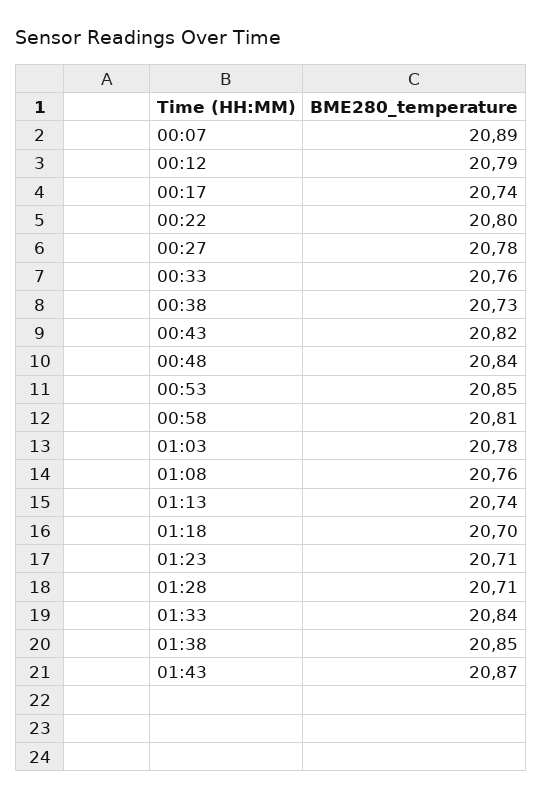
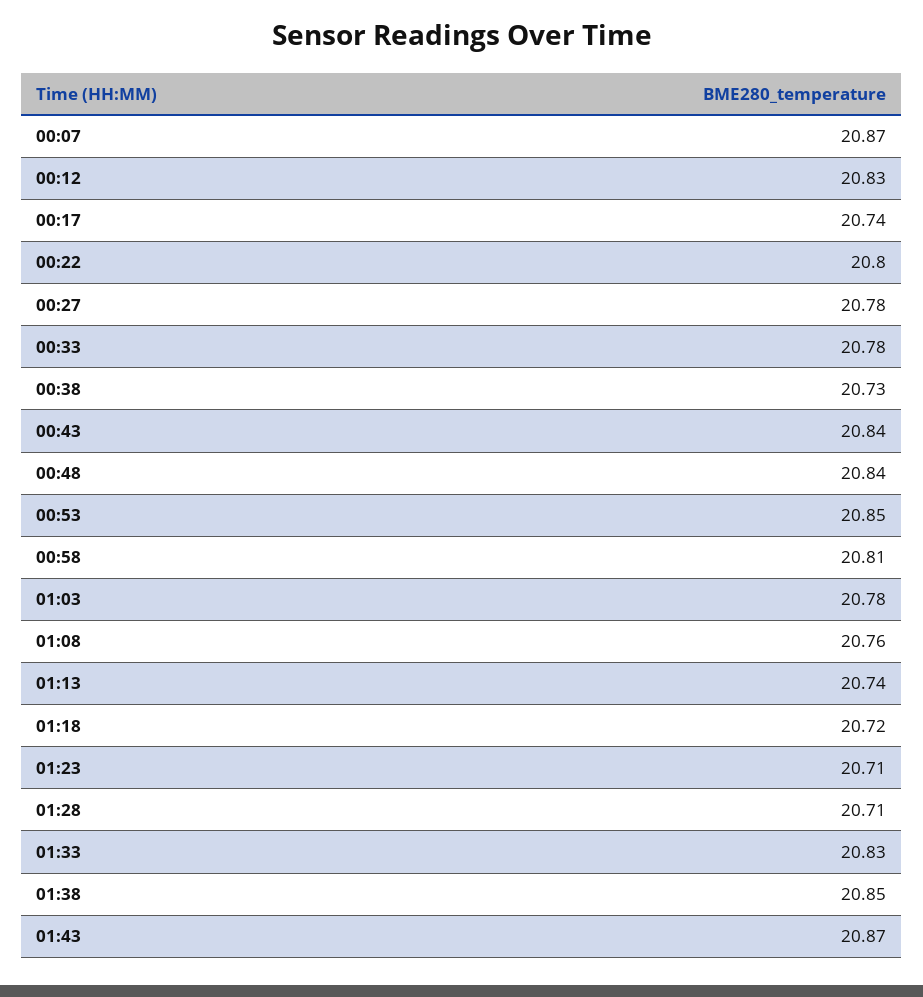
00:07: 20.89 -> 20.87
00:12: 20.79 -> 20.83
00:33: 20.76 -> 20.78
00:43: 20.82 -> 20.84
01:18: 20.7 -> 20.72
01:33: 20.84 -> 20.83

